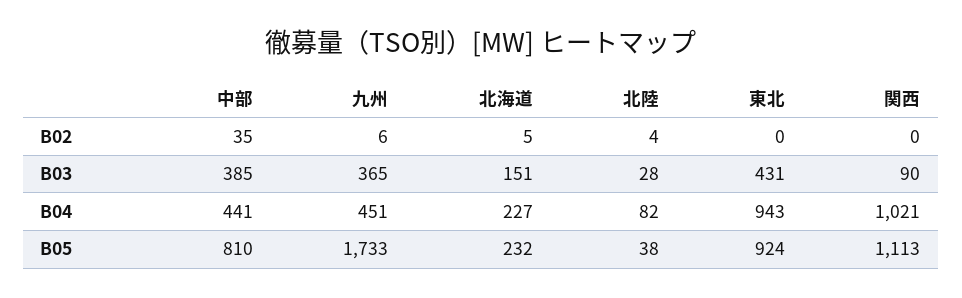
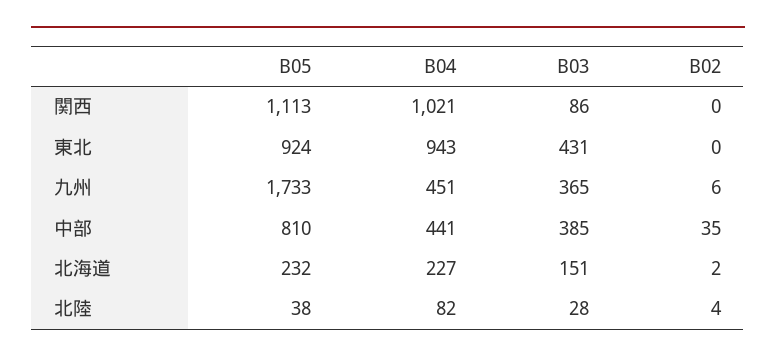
北海道, B02: 5 -> 2
関西, B03: 90 -> 86

